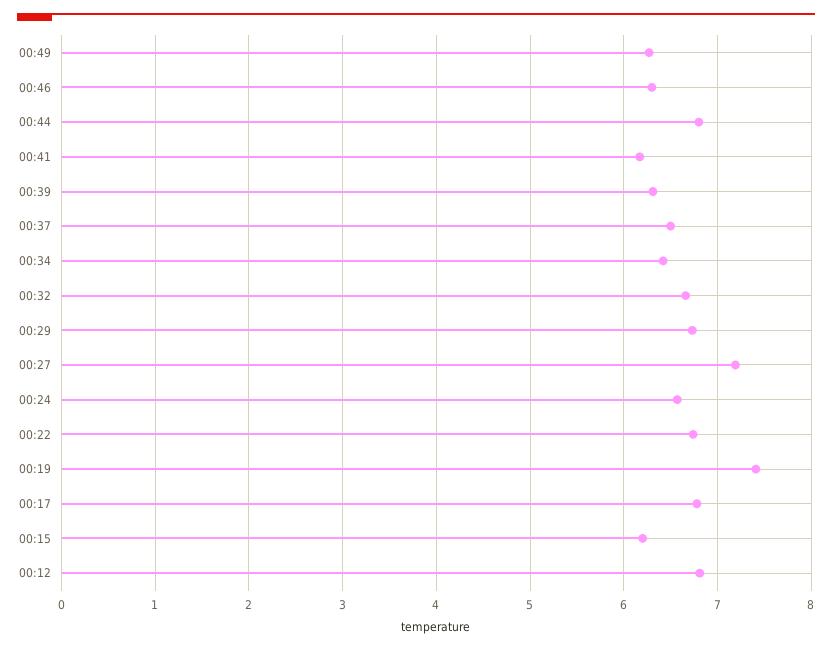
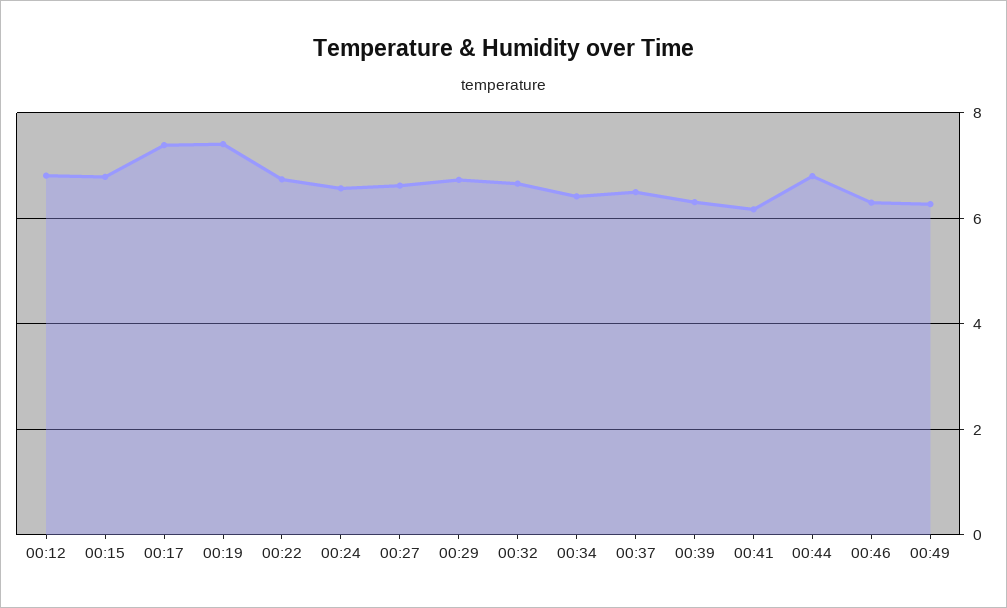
00:27: 7.2 -> 6.6
00:17: 6.8 -> 7.4
00:15: 6.2 -> 6.8

